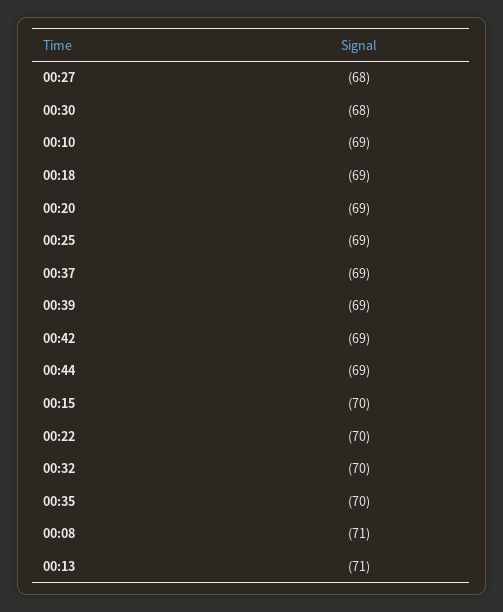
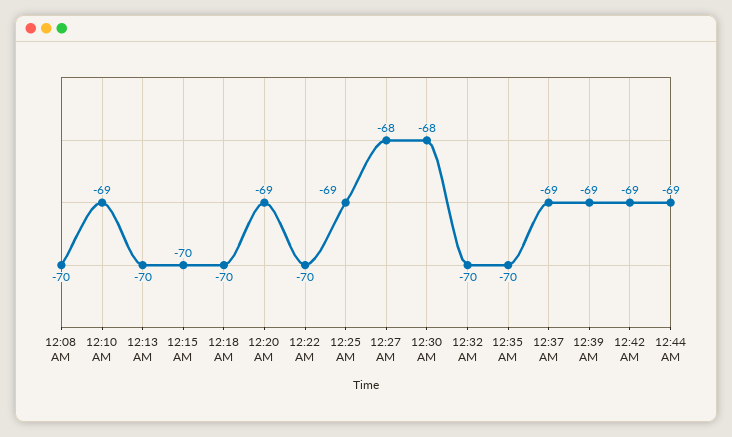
00:18: -69 -> -70
00:08: -71 -> -70
00:13: -71 -> -70

